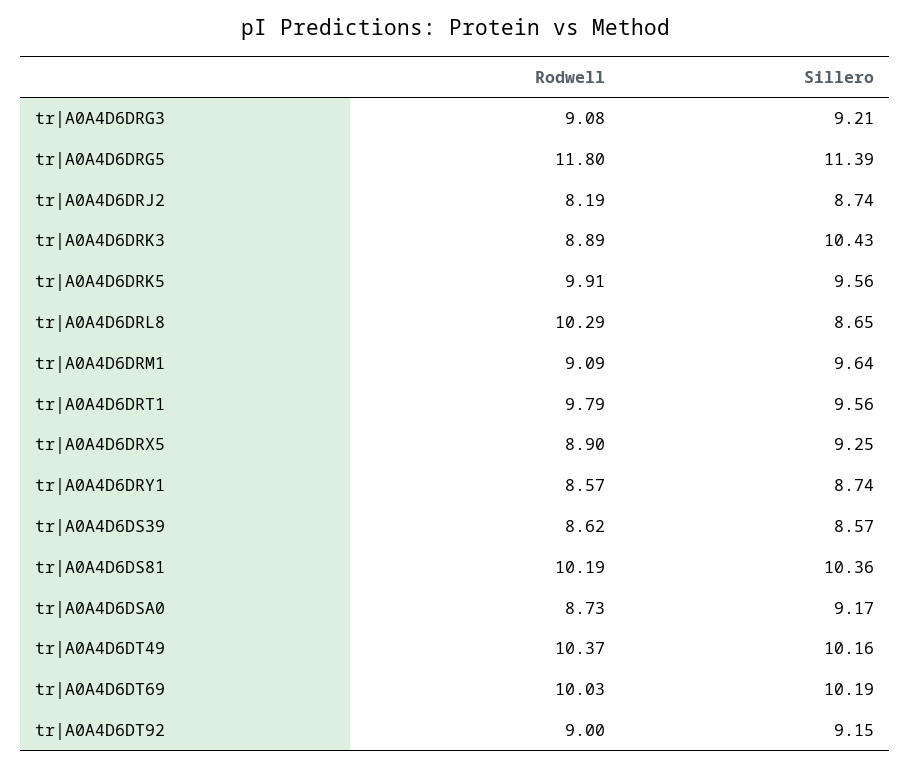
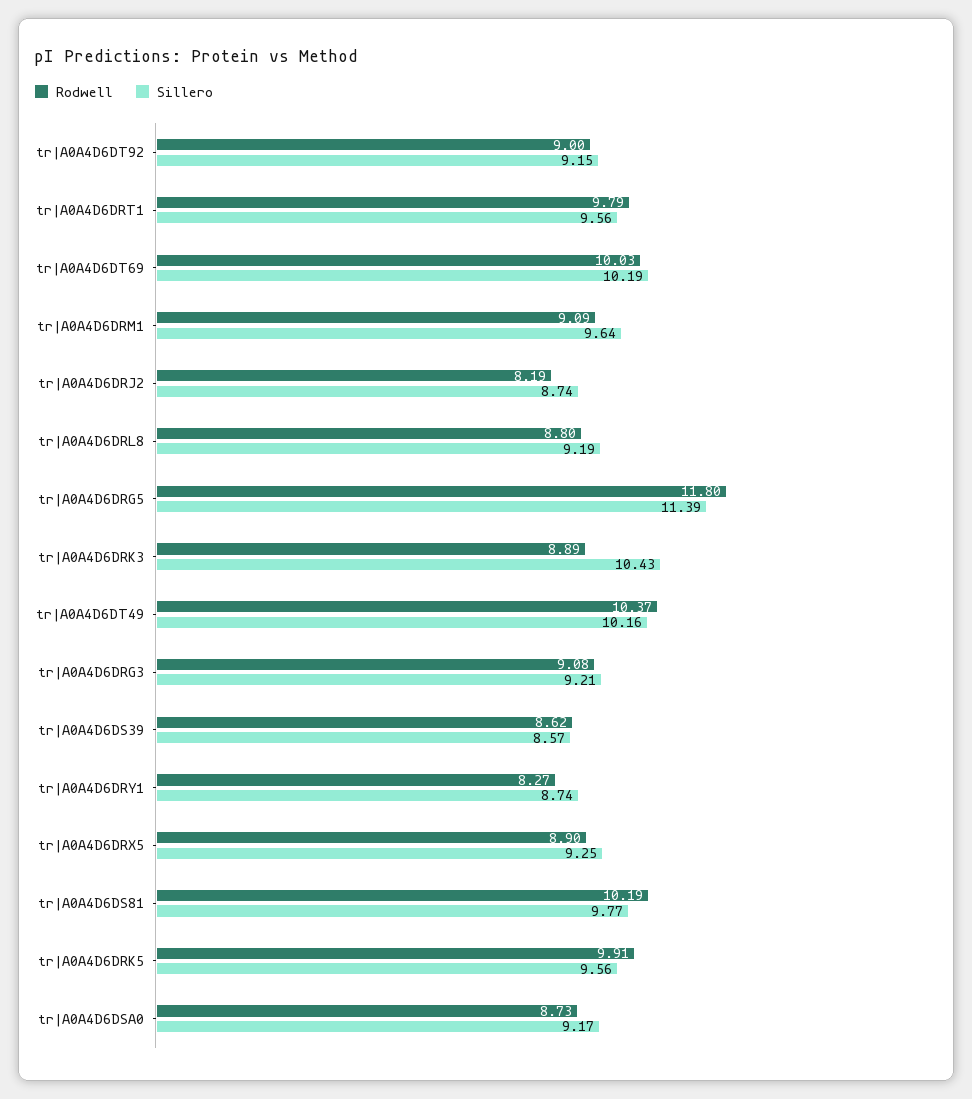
Rodwell, tr|A0A4D6DRL8: 10.29 -> 8.8
Sillero, tr|A0A4D6DRL8: 8.65 -> 9.19
Rodwell, tr|A0A4D6DRY1: 8.57 -> 8.27
Sillero, tr|A0A4D6DS81: 10.36 -> 9.77

